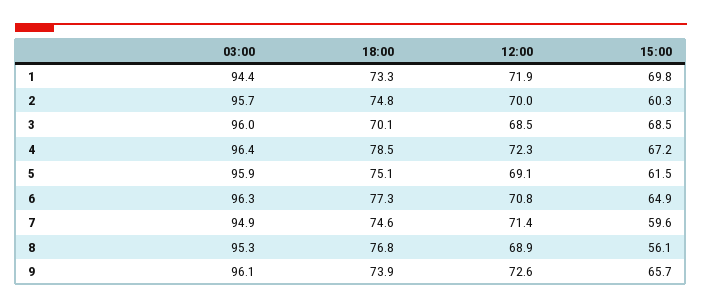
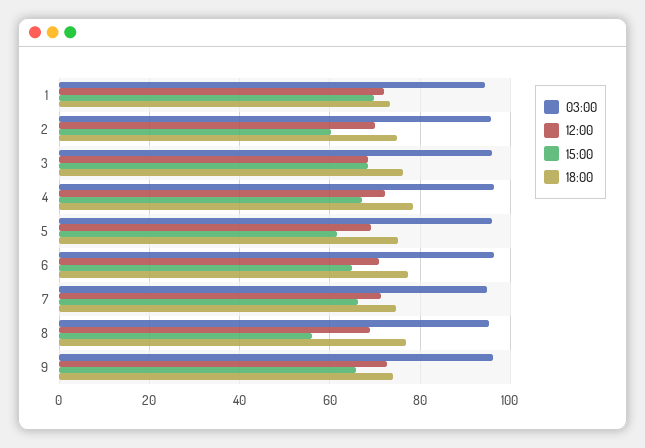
18:00, 3: 70.1 -> 76
15:00, 7: 59.6 -> 66

